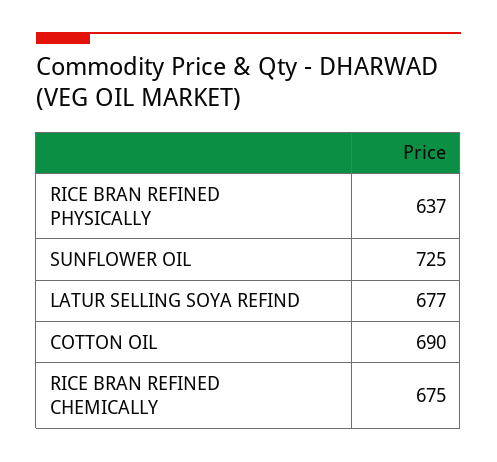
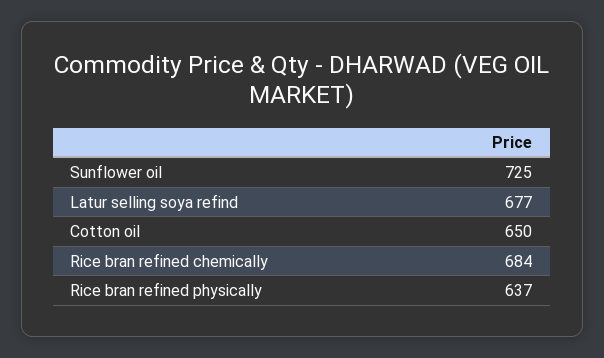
COTTON OIL: 690 -> 650
RICE BRAN REFINED CHEMICALLY: 675 -> 684

